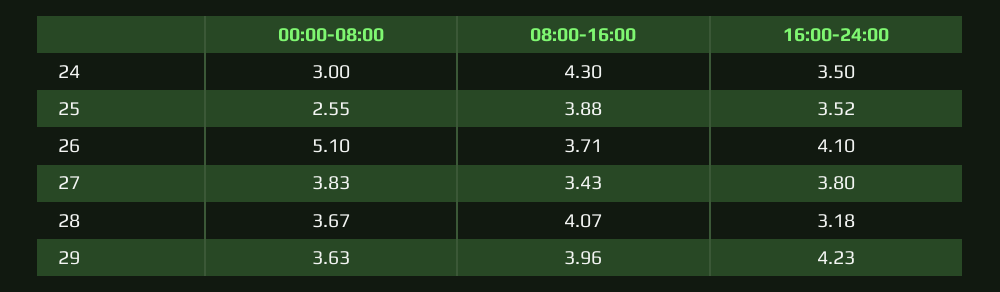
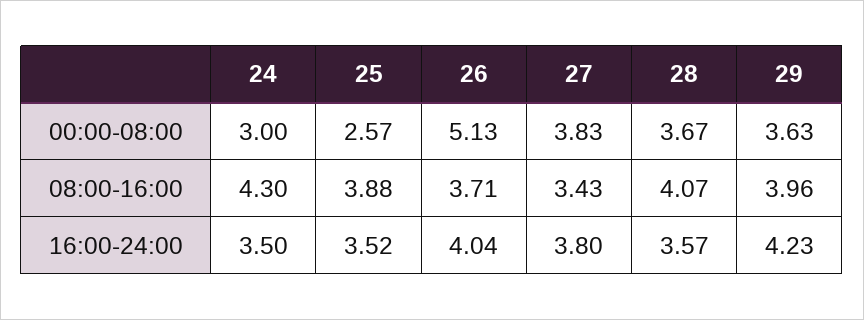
00:00-08:00, 25: 2.55 -> 2.57
00:00-08:00, 26: 5.1 -> 5.13
16:00-24:00, 26: 4.1 -> 4.04
16:00-24:00, 28: 3.18 -> 3.57

